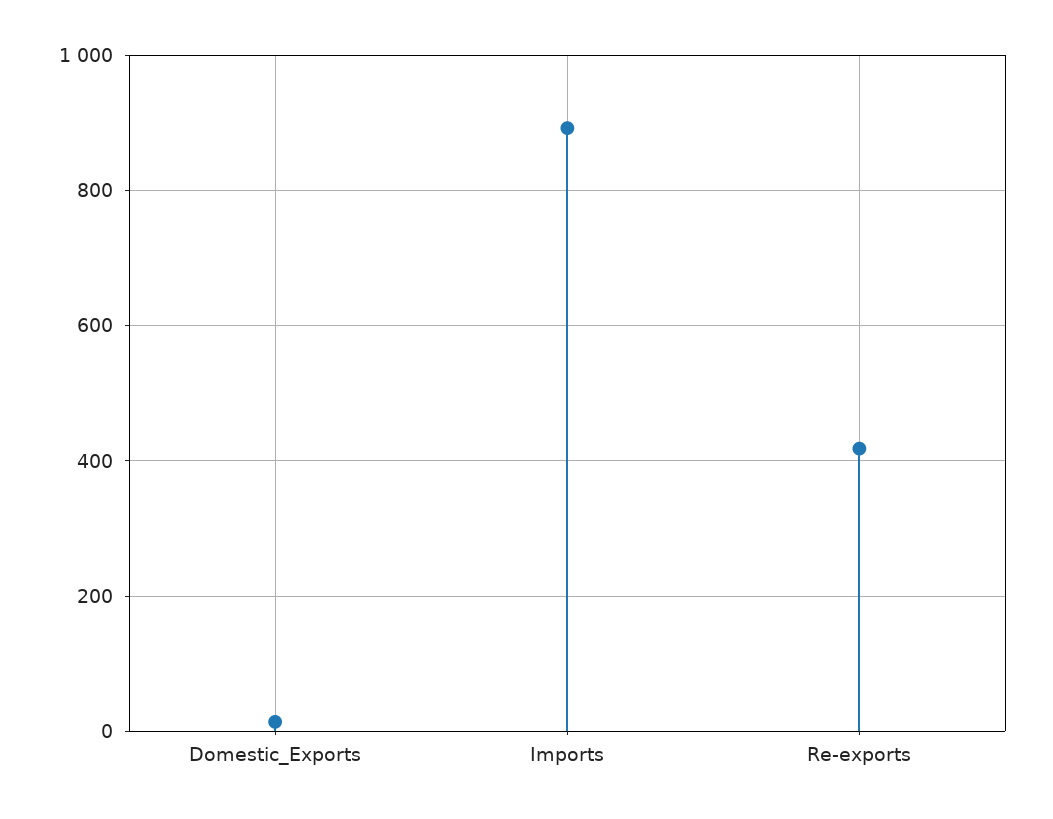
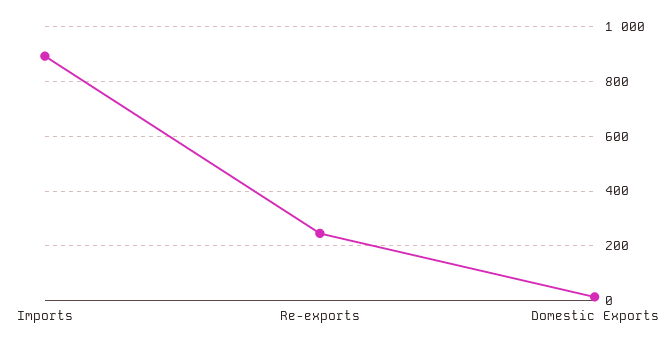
Re-exports: 420 -> 250

